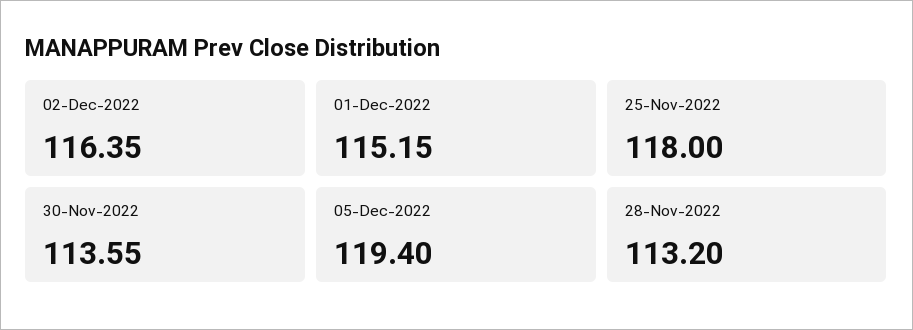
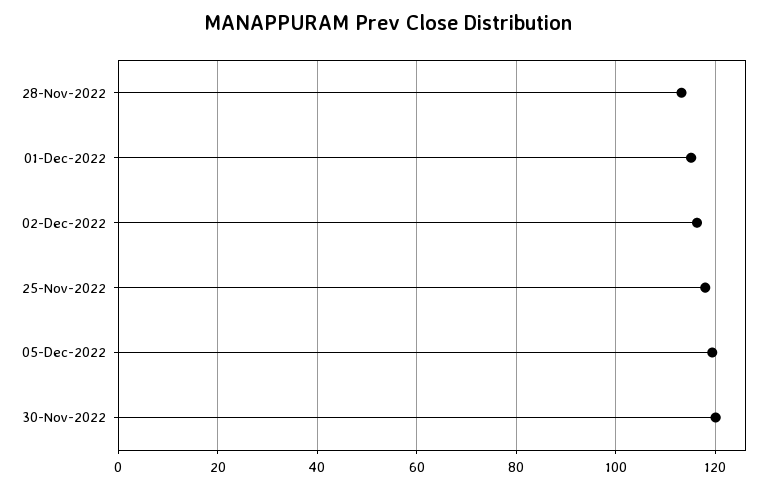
30-Nov-2022: 113.55 -> 120

